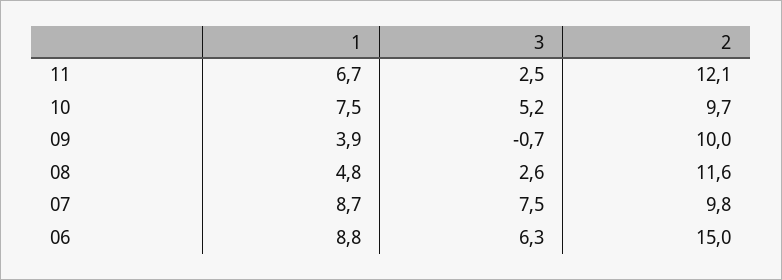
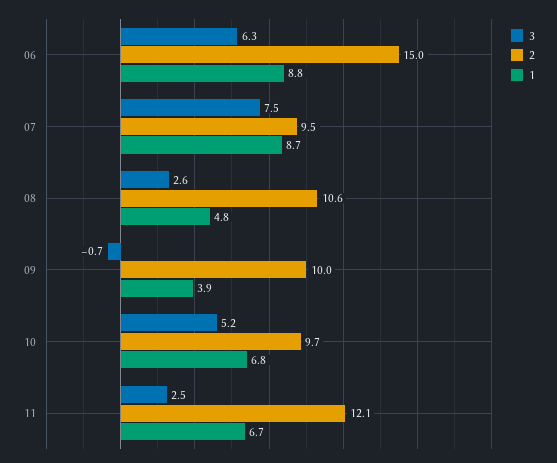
1, 10: 7.5 -> 6.8
2, 08: 11.6 -> 10.6
2, 07: 9.8 -> 9.5

